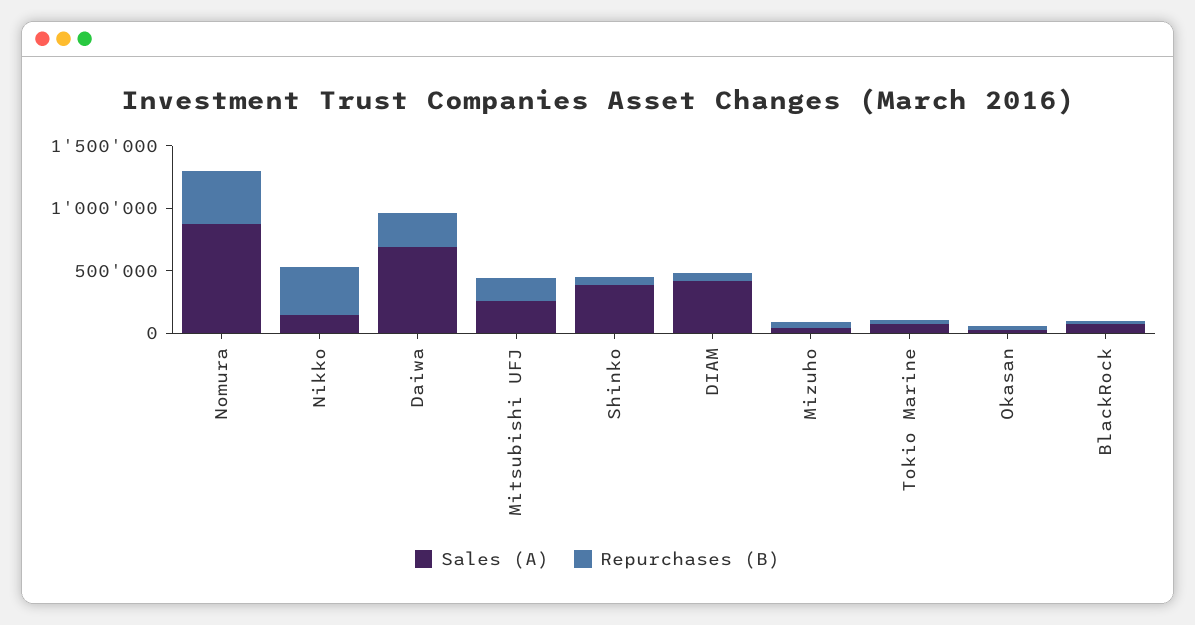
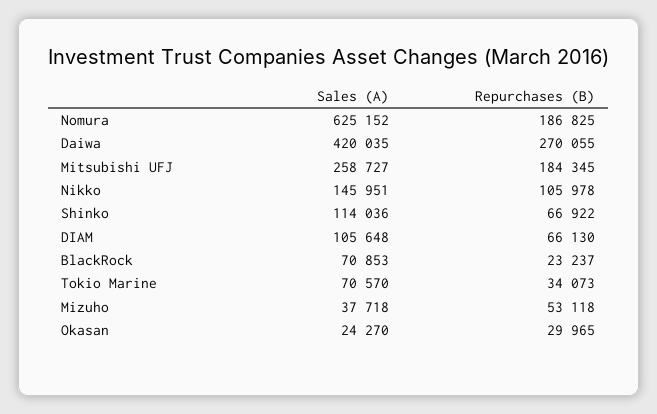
Sales (A), Nomura: 900000 -> 625152
Repurchases (B), Nomura: 400000 -> 186825
Repurchases (B), Nikko: 400000 -> 105978
Sales (A), Daiwa: 700000 -> 420035
Sales (A), Shinko: 400000 -> 114036
Sales (A), DIAM: 400000 -> 105648

